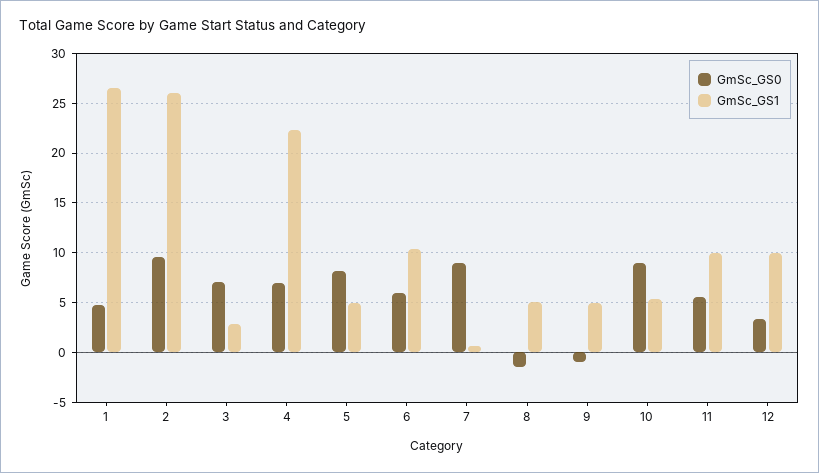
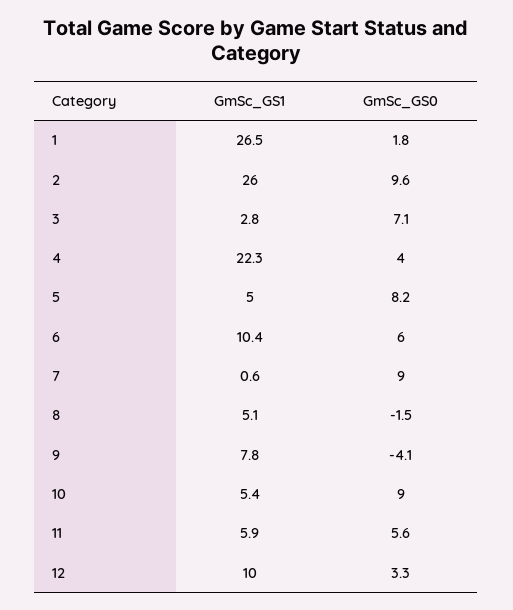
GmSc_GS0, 1: 5 -> 1.8
GmSc_GS0, 4: 7 -> 4
GmSc_GS0, 9: -1 -> -4.1
GmSc_GS1, 9: 5 -> 7.8
GmSc_GS1, 11: 10 -> 5.9

